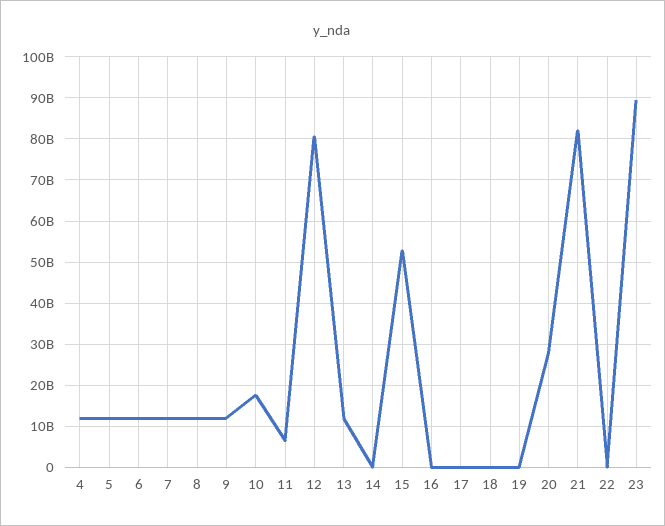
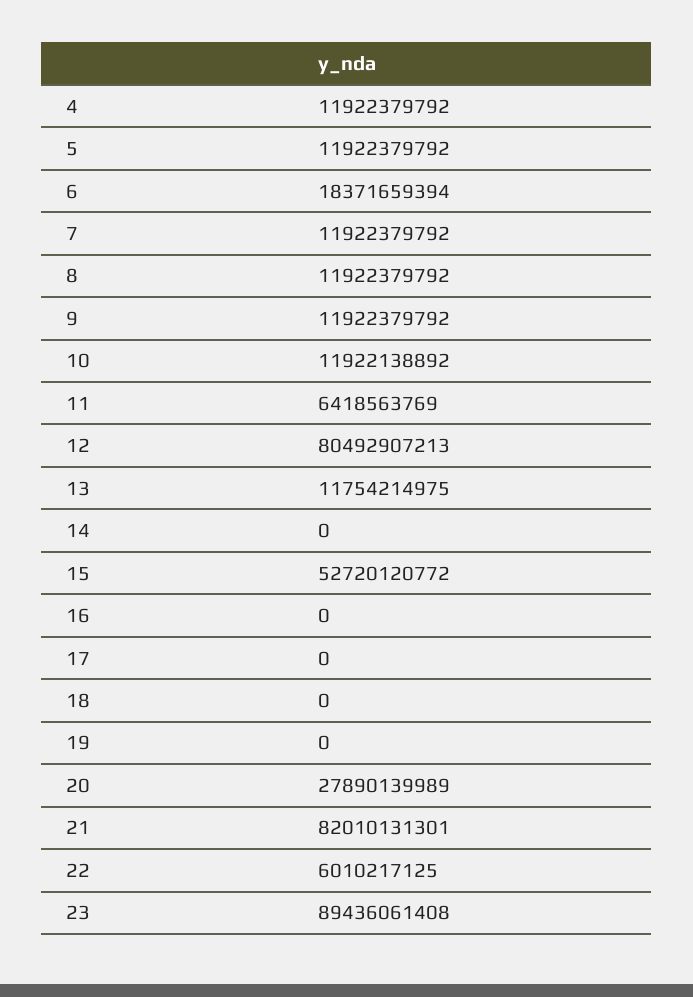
6: 12000000000 -> 18371659394
10: 18000000000 -> 11922138892
22: 0 -> 6010217125

